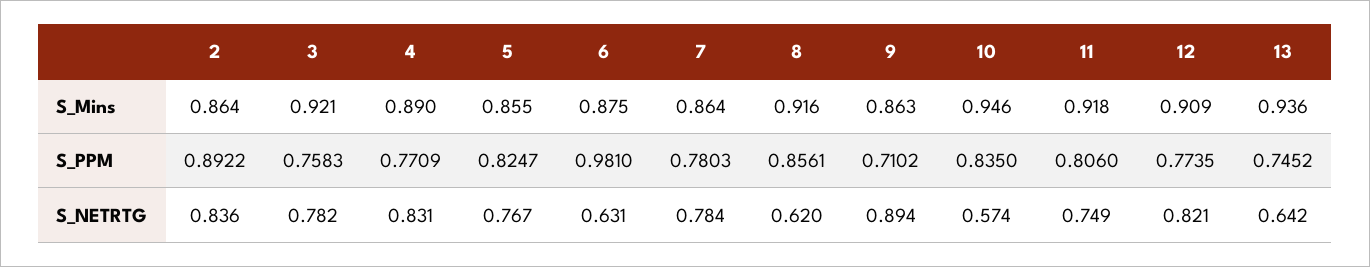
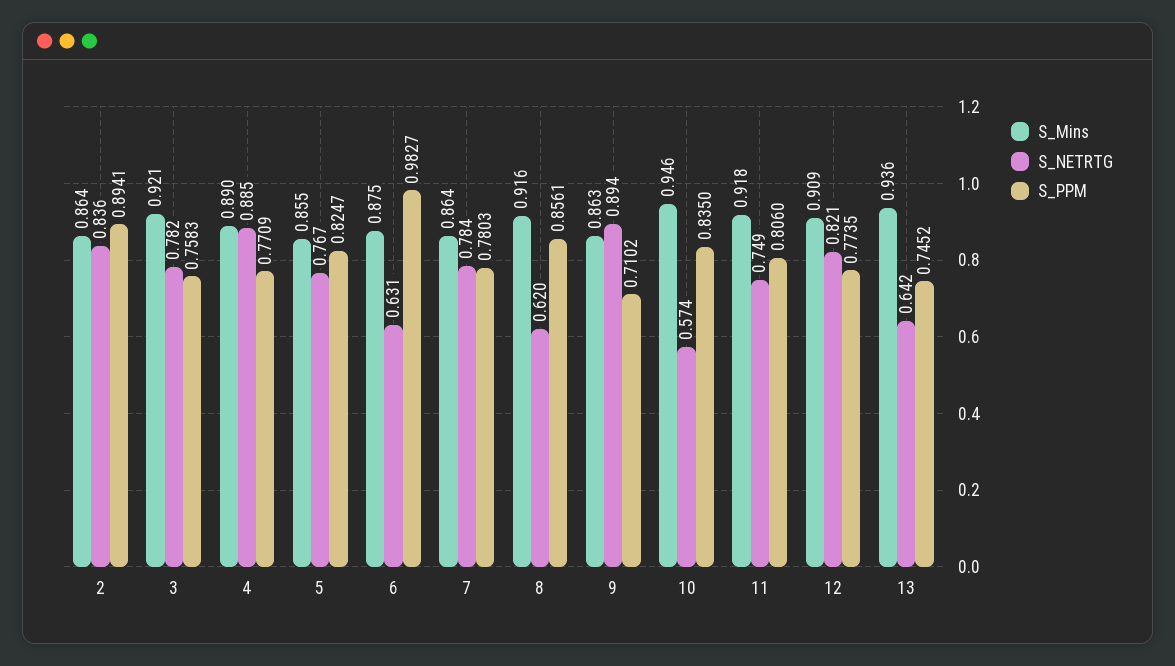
S_PPM, 2: 0.8922 -> 0.8941
S_PPM, 6: 0.981 -> 0.9827
S_NETRTG, 4: 0.831 -> 0.885

